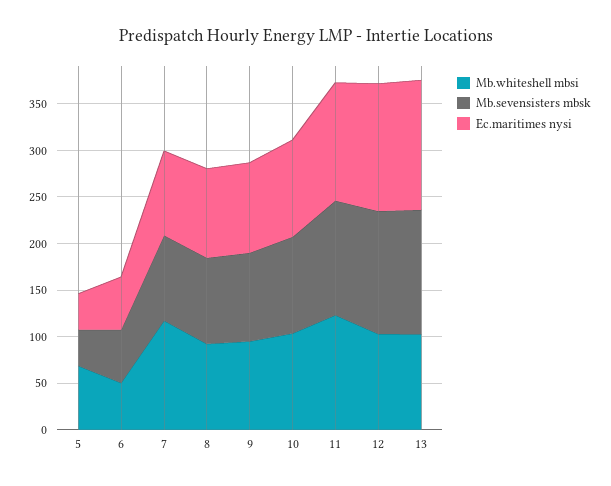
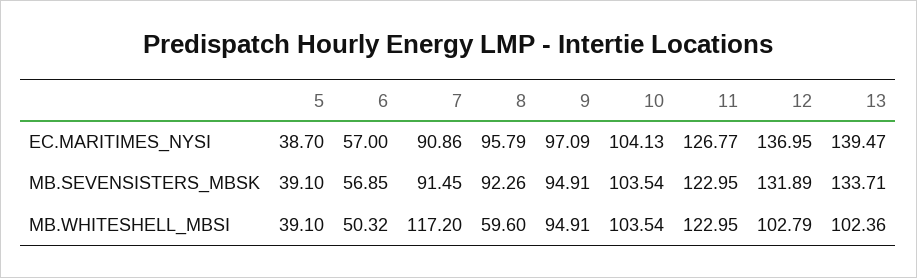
Mb.whiteshell mbsi, 5: 70 -> 39.1
Mb.whiteshell mbsi, 8: 90 -> 59.6

